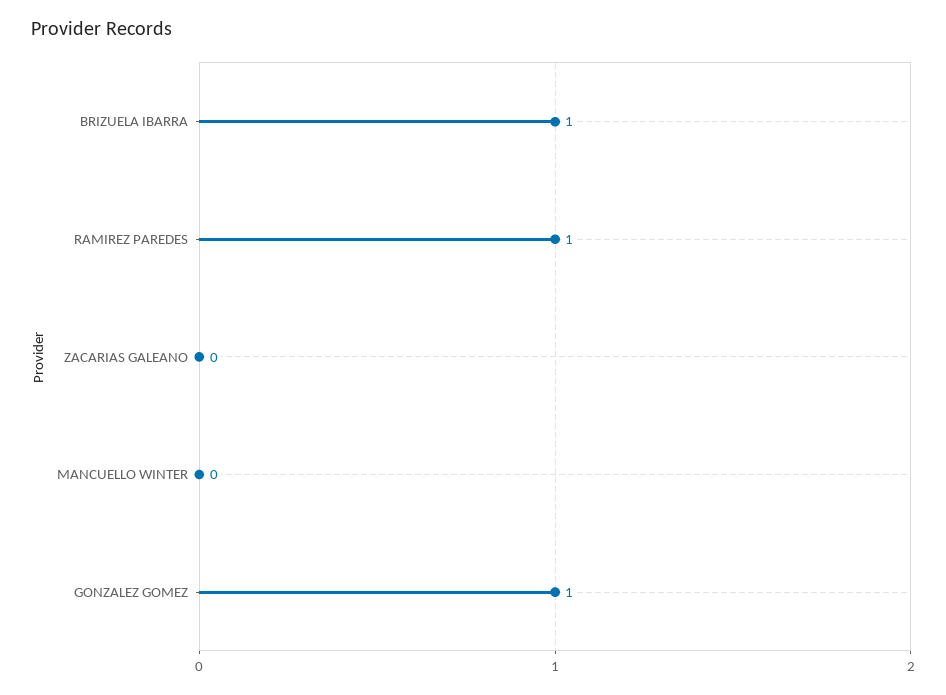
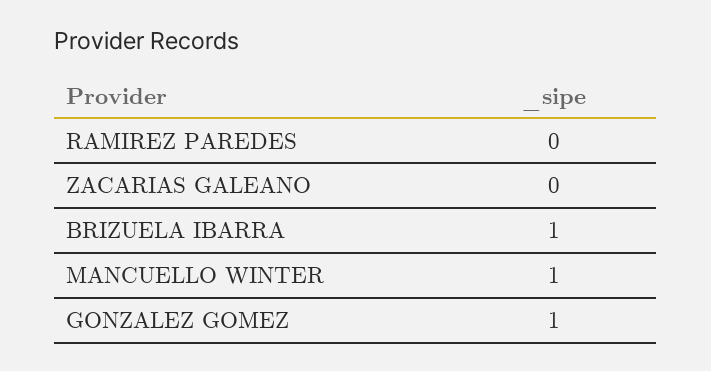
RAMIREZ PAREDES: 1 -> 0
MANCUELLO WINTER: 0 -> 1

